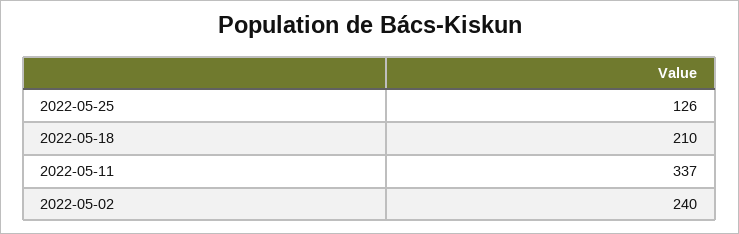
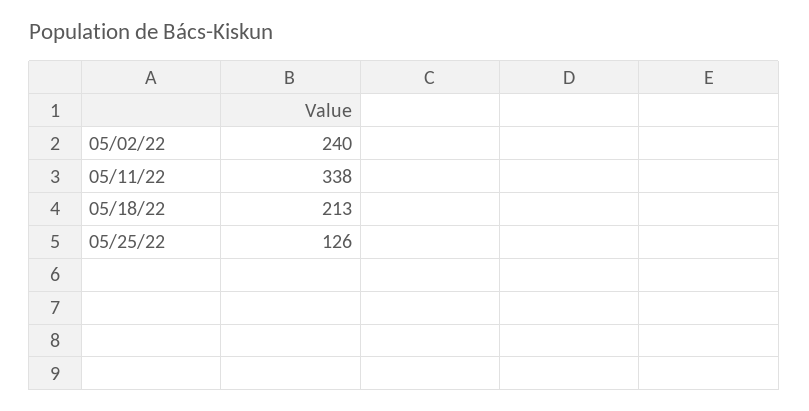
2022-05-18: 210 -> 213
2022-05-11: 337 -> 338

